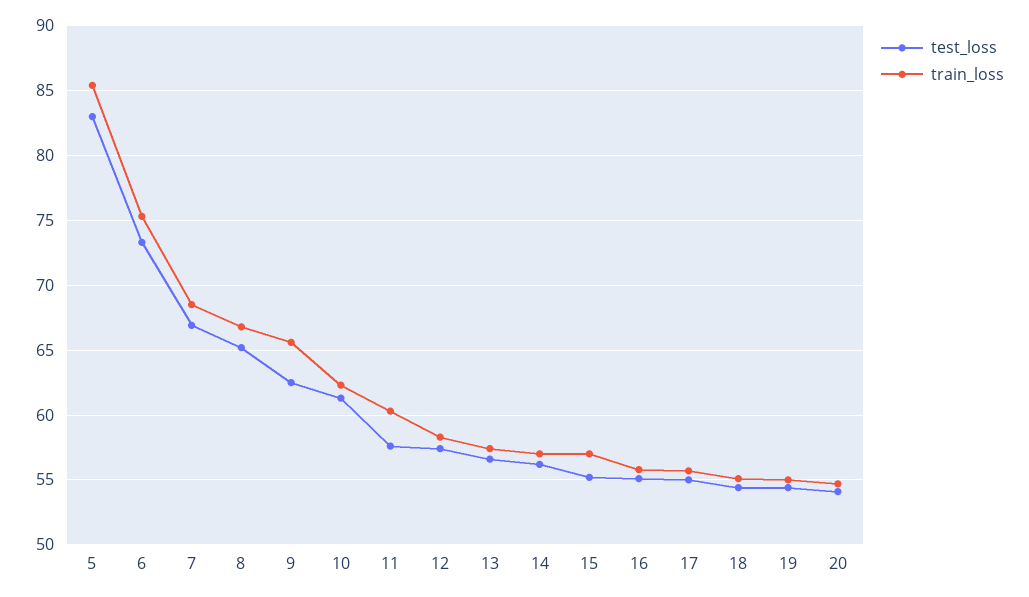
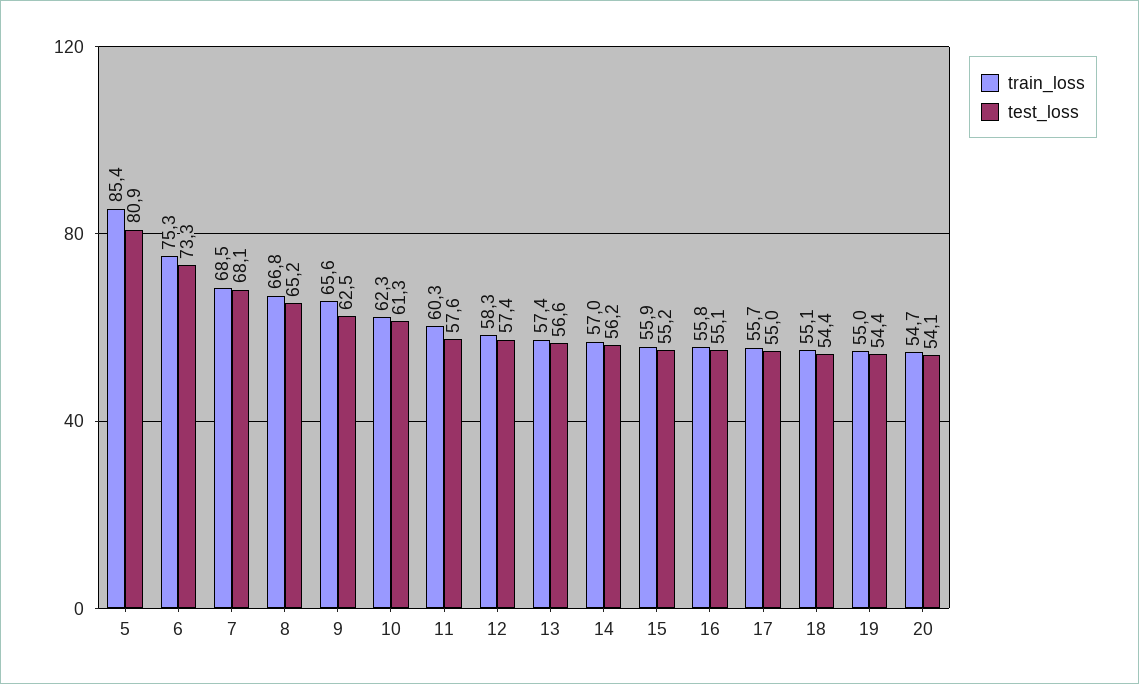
test_loss, 5: 83 -> 80.9
test_loss, 7: 67 -> 68.1
train_loss, 15: 57 -> 55.9

